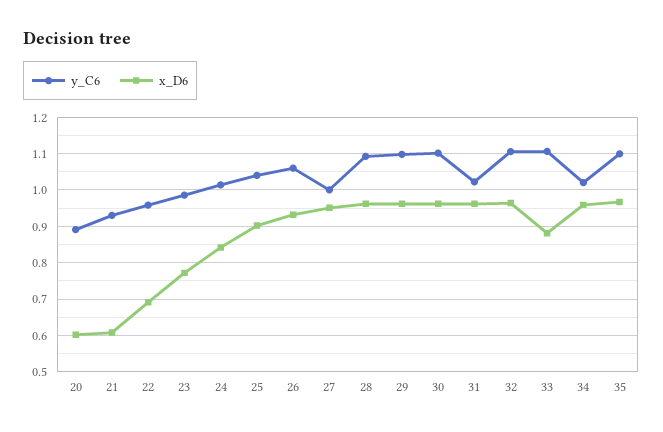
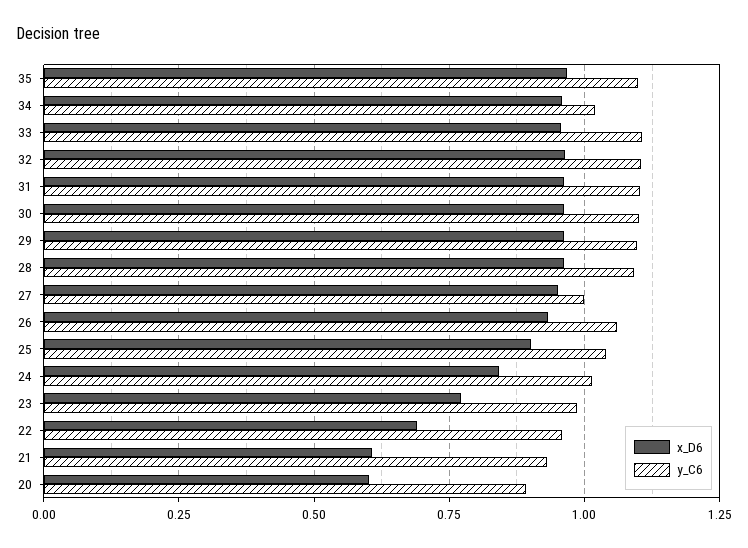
y_C6, 31: 1.02 -> 1.1
x_D6, 33: 0.88 -> 0.95

